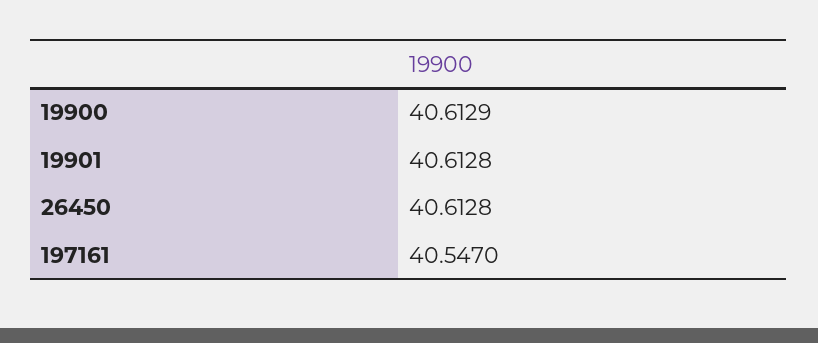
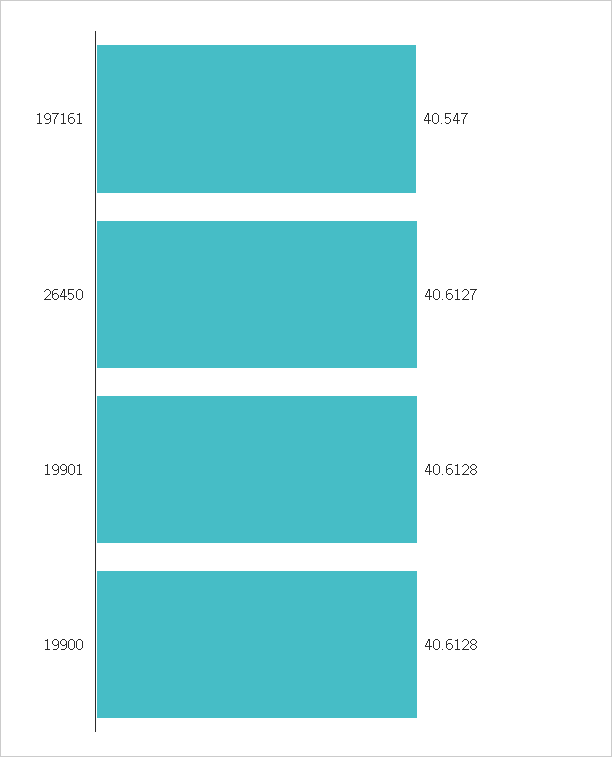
19900: 40.6129 -> 40.6128
26450: 40.6128 -> 40.6127

